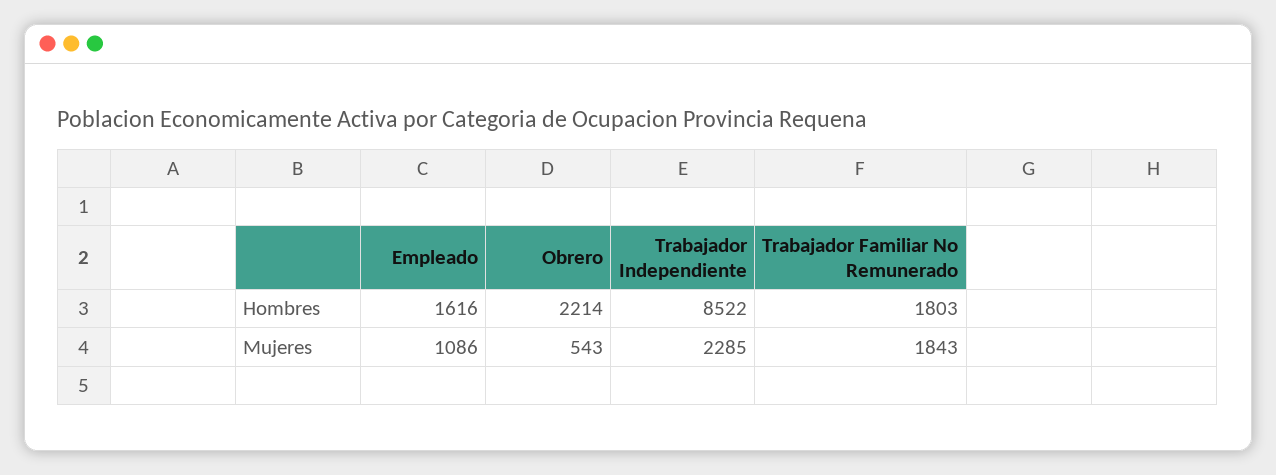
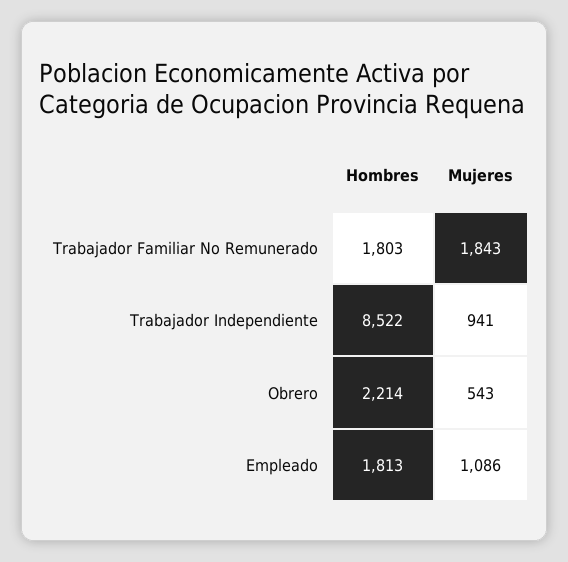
Empleado, Hombres: 1616 -> 1813
Trabajador Independiente, Mujeres: 2285 -> 941

